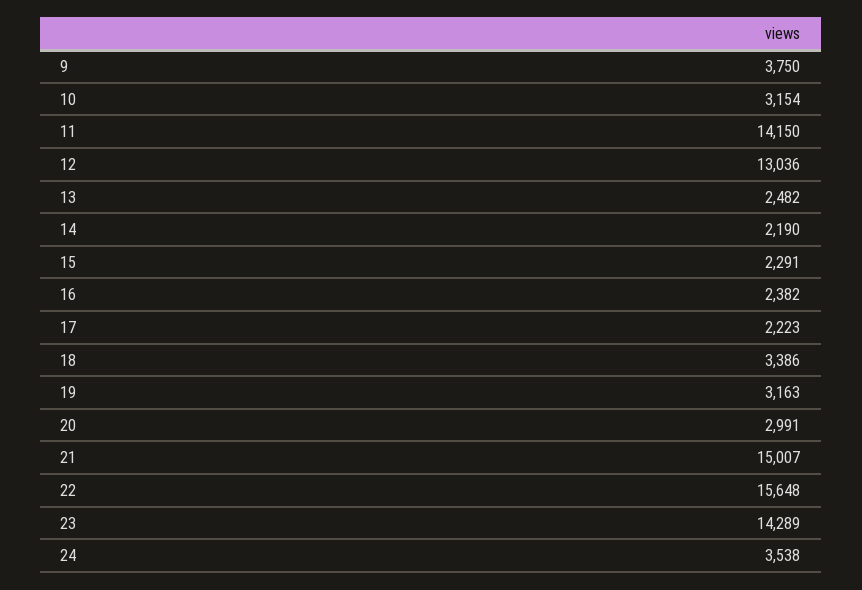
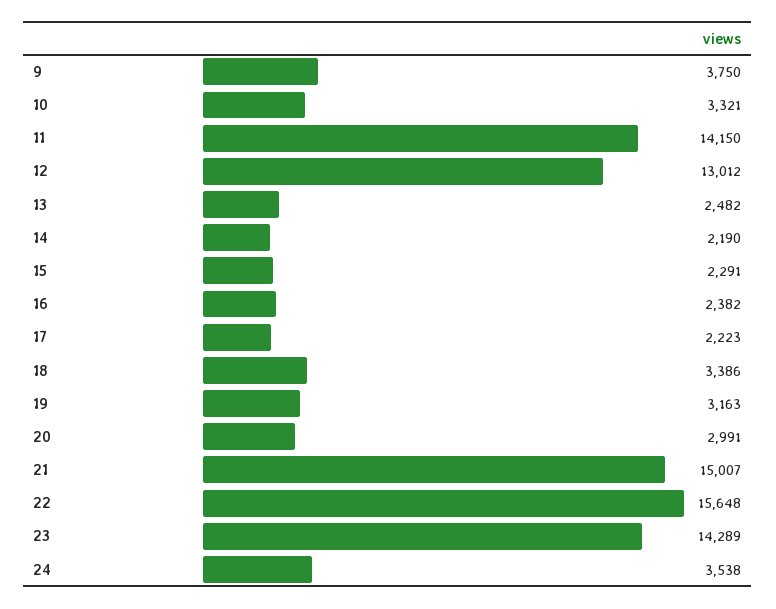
10: 3154 -> 3321
12: 13036 -> 13012

